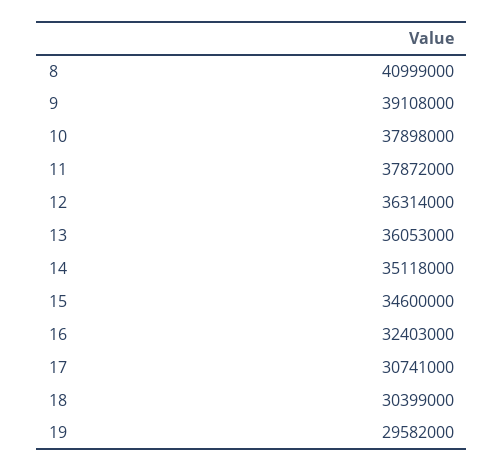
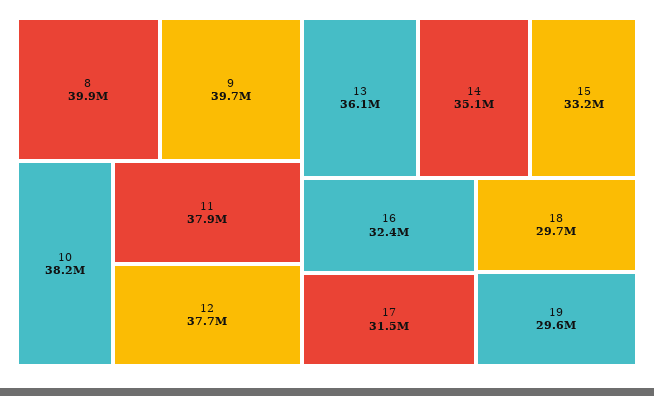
8: 40999000 -> 39900000
9: 39108000 -> 39700000
10: 37898000 -> 38200000
12: 36314000 -> 37700000
15: 34600000 -> 33200000
17: 30741000 -> 31500000
18: 30399000 -> 29700000

